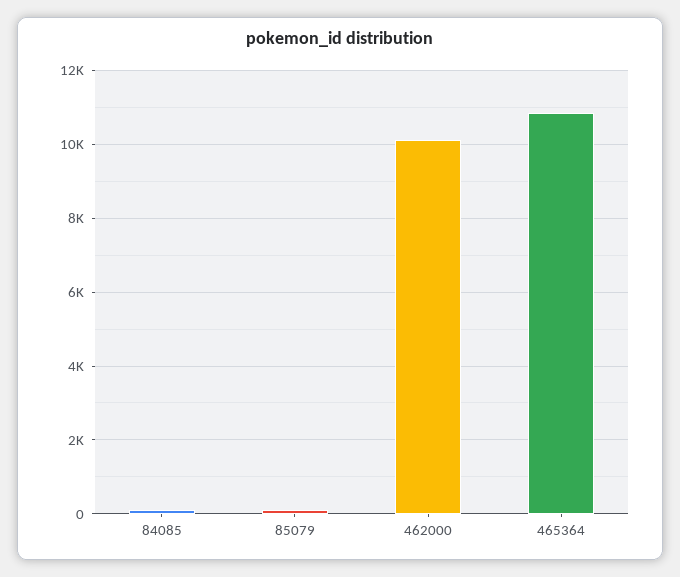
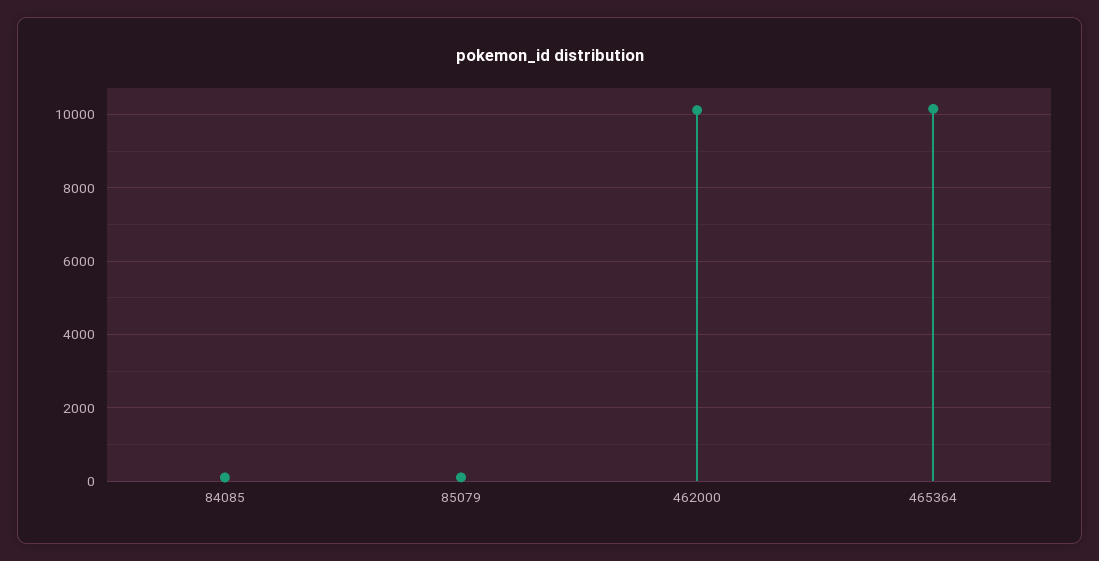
465364: 10800 -> 10200

